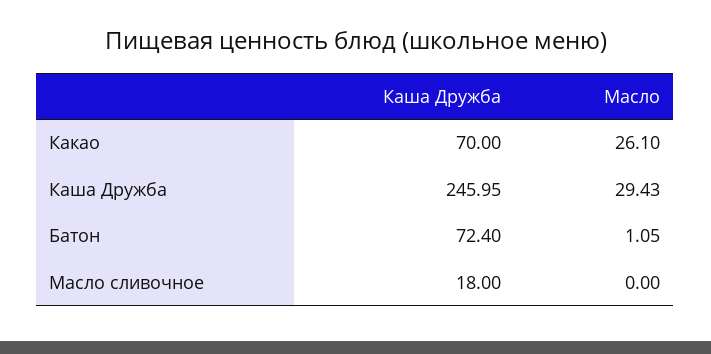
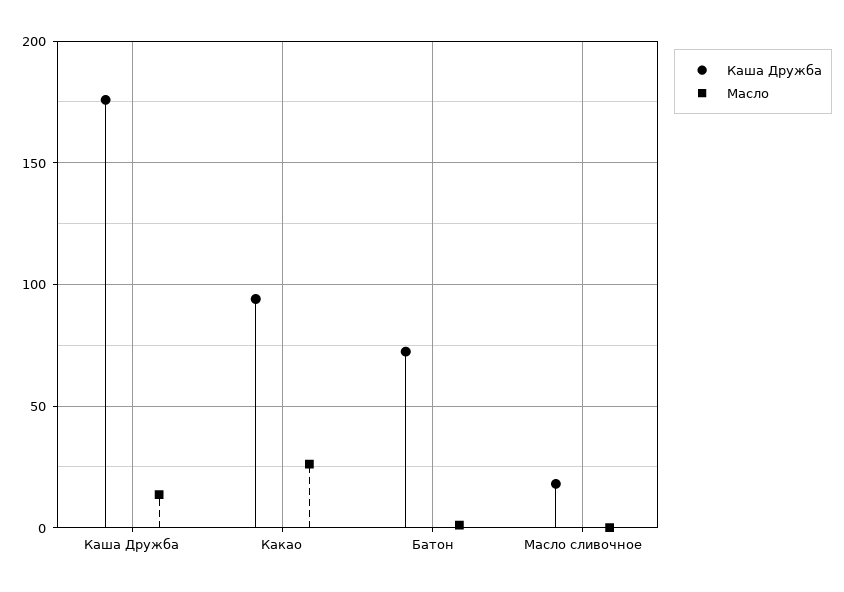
Каша Дружба, Какао: 70 -> 95
Каша Дружба, Каша Дружба: 245.95 -> 175
Масло, Каша Дружба: 29.43 -> 15

